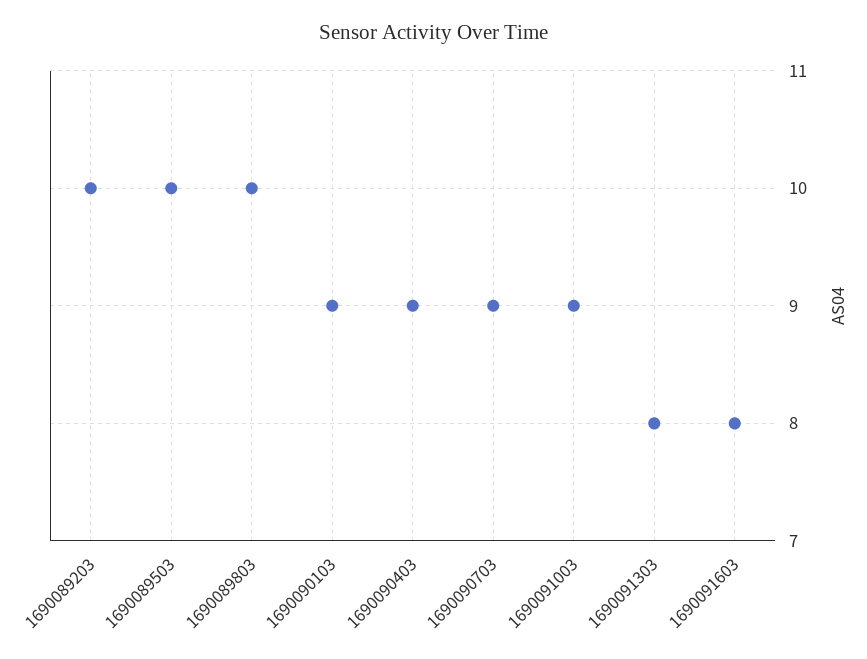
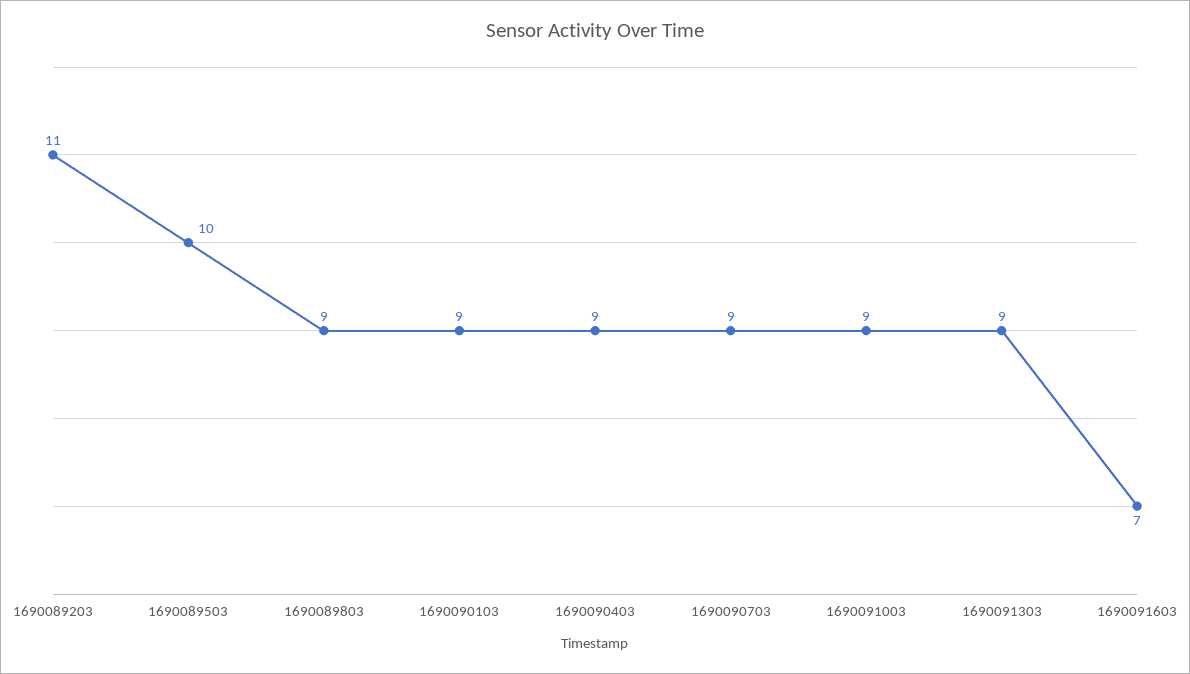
1690089203: 10 -> 11
1690089803: 10 -> 9
1690091303: 8 -> 9
1690091603: 8 -> 7

